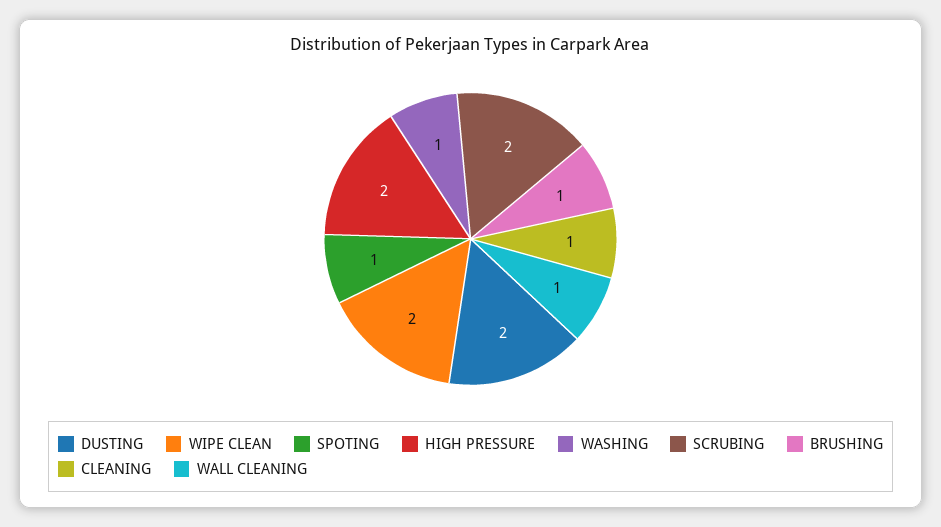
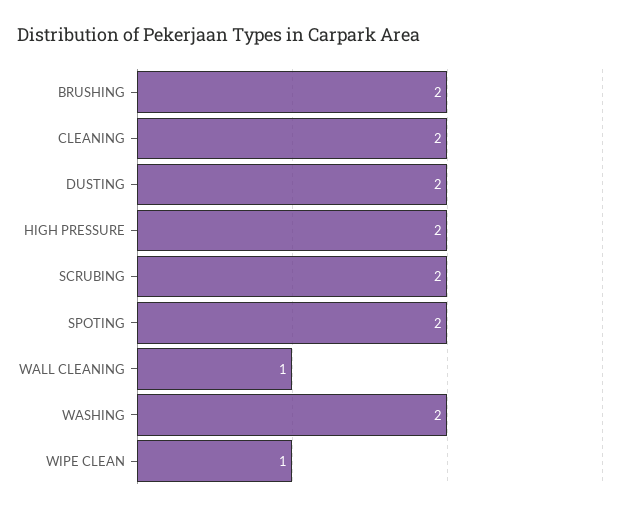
WIPE CLEAN: 2 -> 1
SPOTING: 1 -> 2
WASHING: 1 -> 2
BRUSHING: 1 -> 2
CLEANING: 1 -> 2

